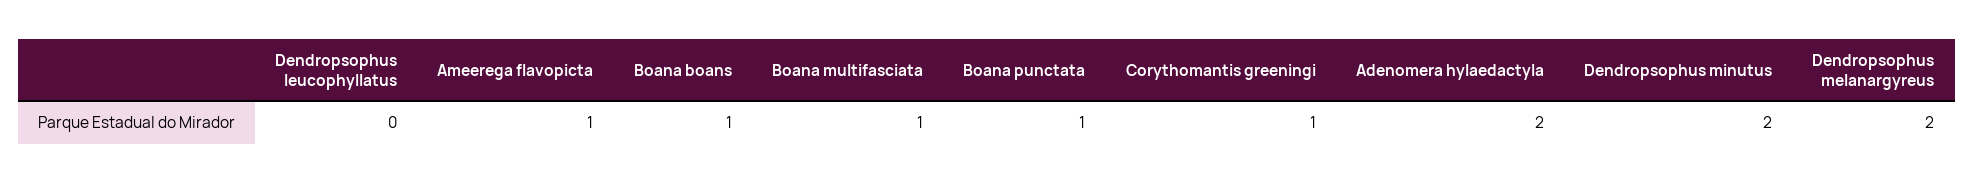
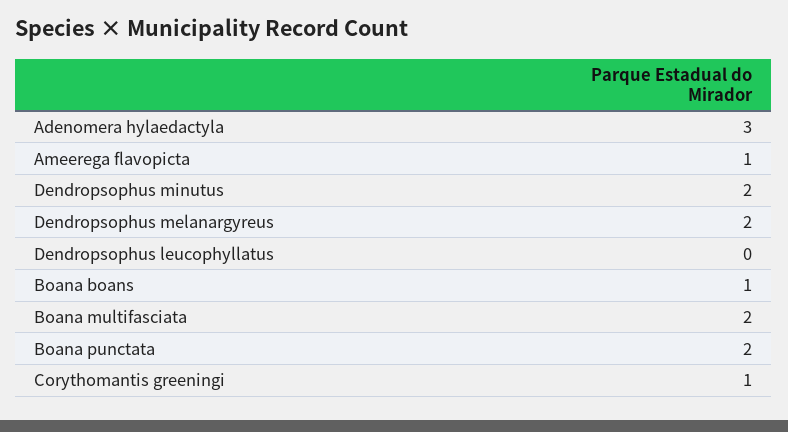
Boana multifasciata: 1 -> 2
Boana punctata: 1 -> 2
Adenomera hylaedactyla: 2 -> 3

